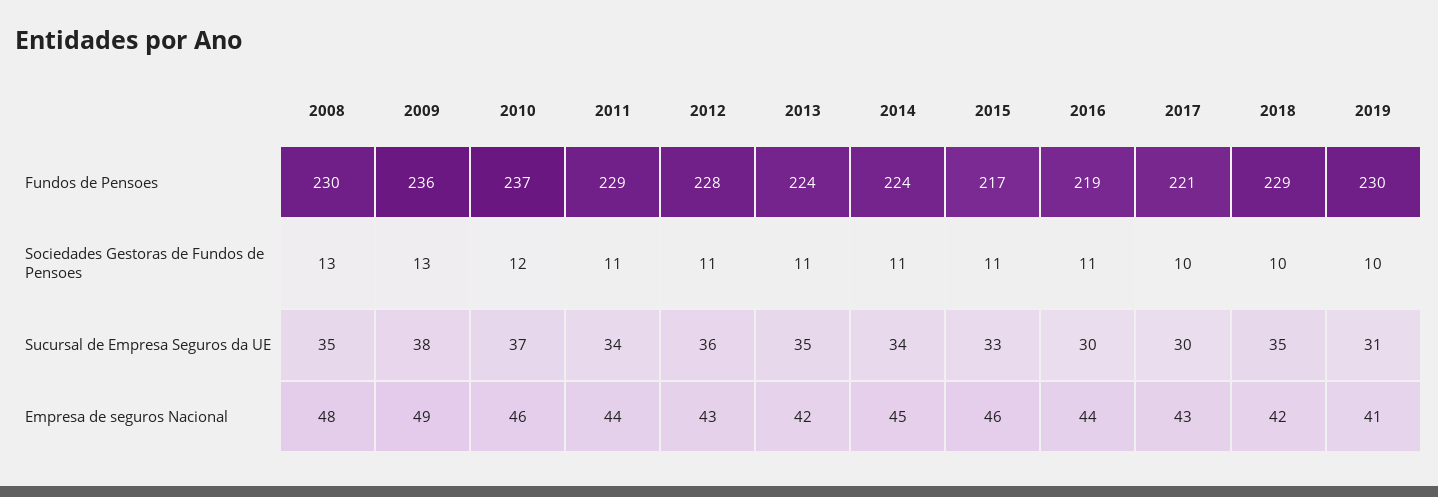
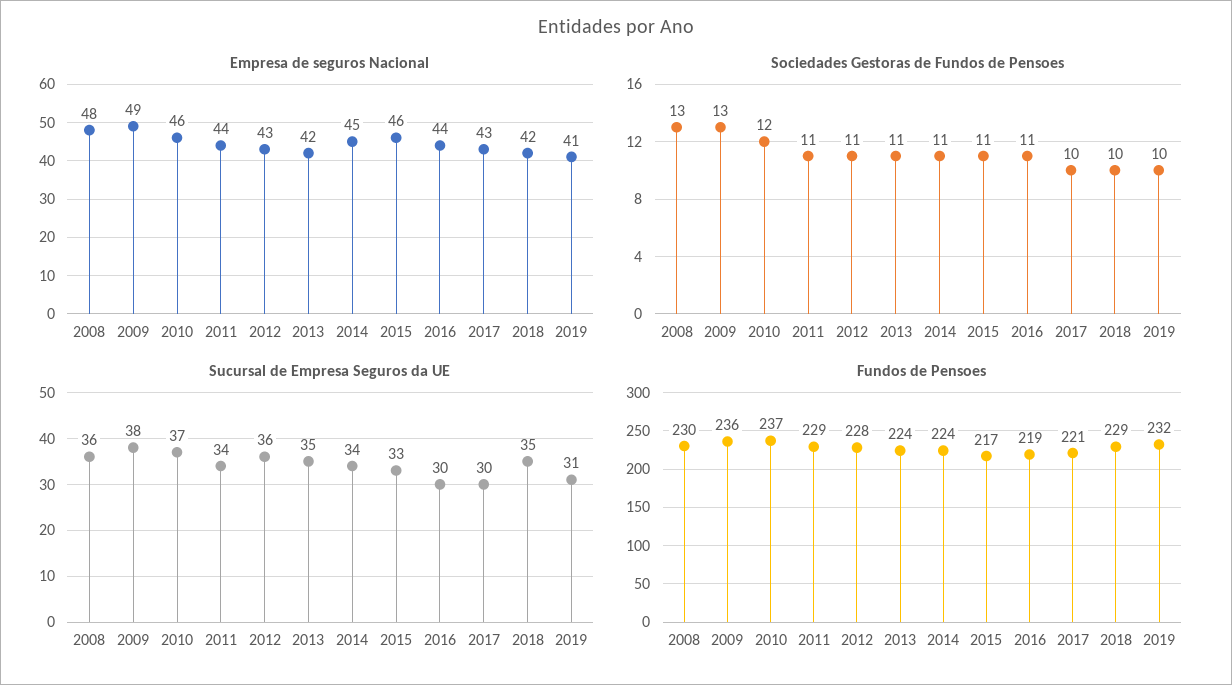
Fundos de Pensoes, 2019: 230 -> 232
Sucursal de Empresa Seguros da UE, 2008: 35 -> 36

